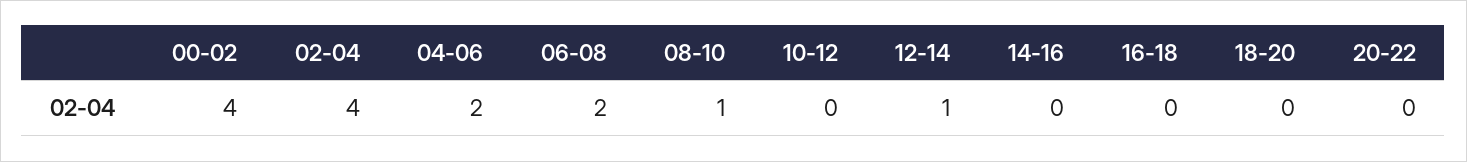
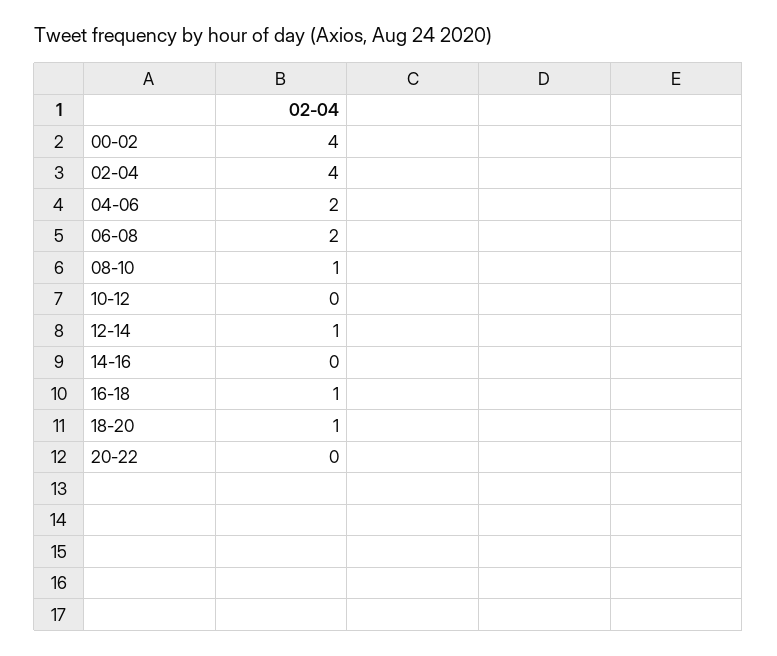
16-18: 0 -> 1
18-20: 0 -> 1

